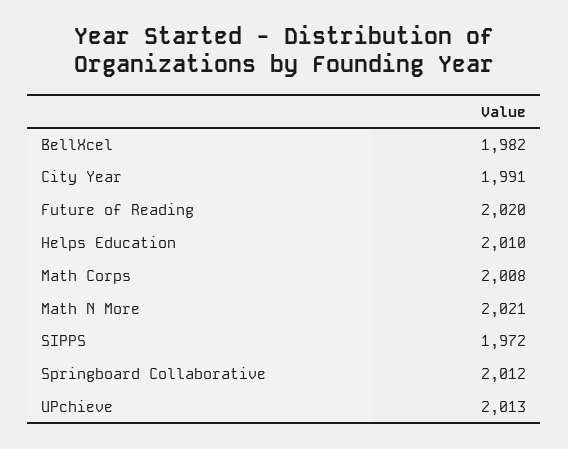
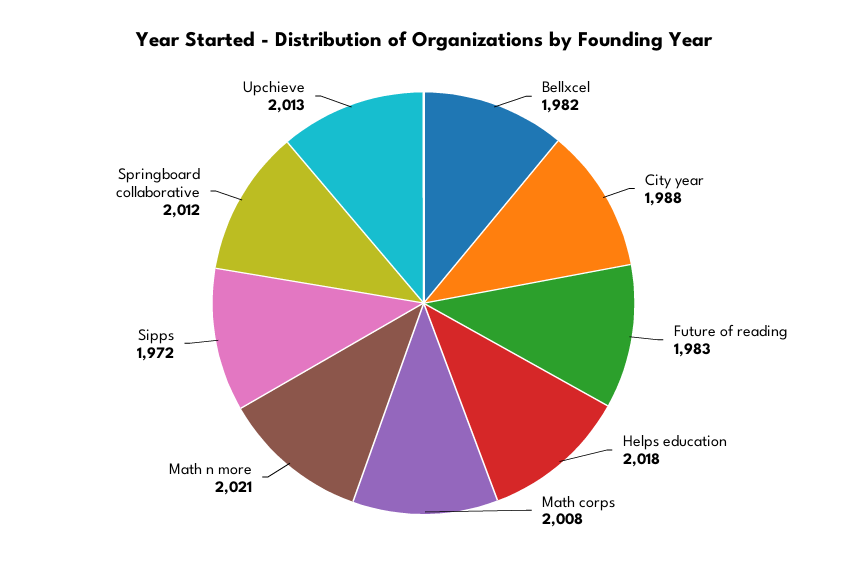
City Year: 1991 -> 1988
Future of Reading: 2020 -> 1983
Helps Education: 2010 -> 2018

